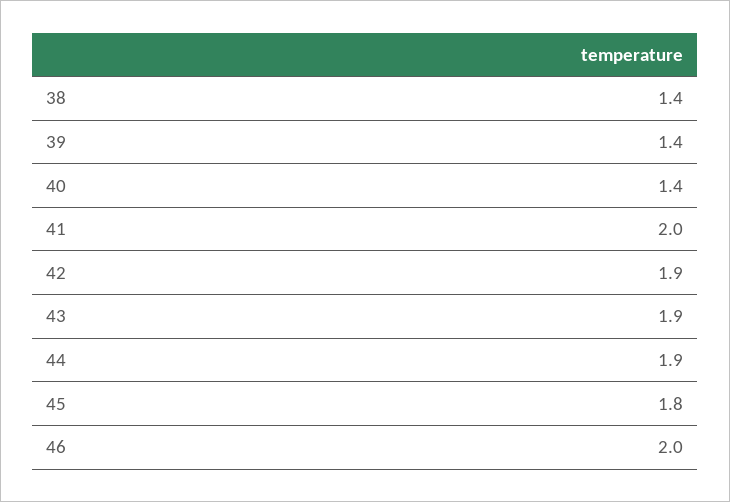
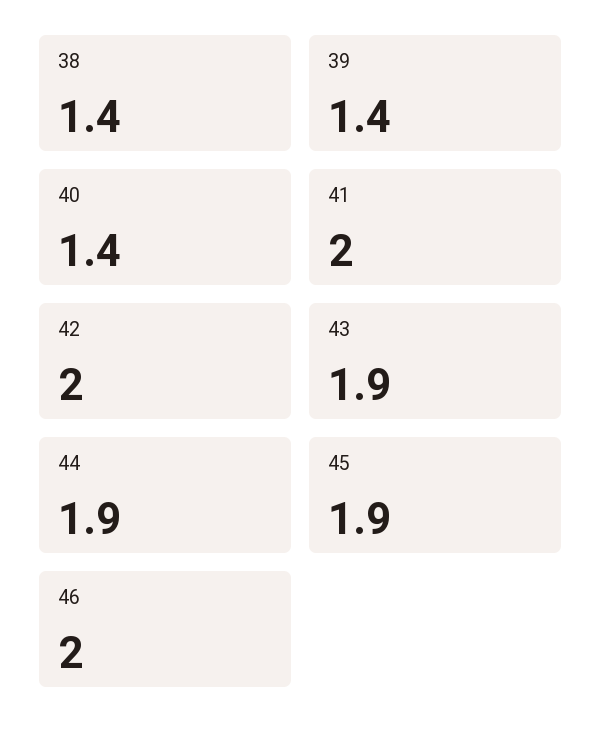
42: 1.9 -> 2
45: 1.8 -> 1.9

